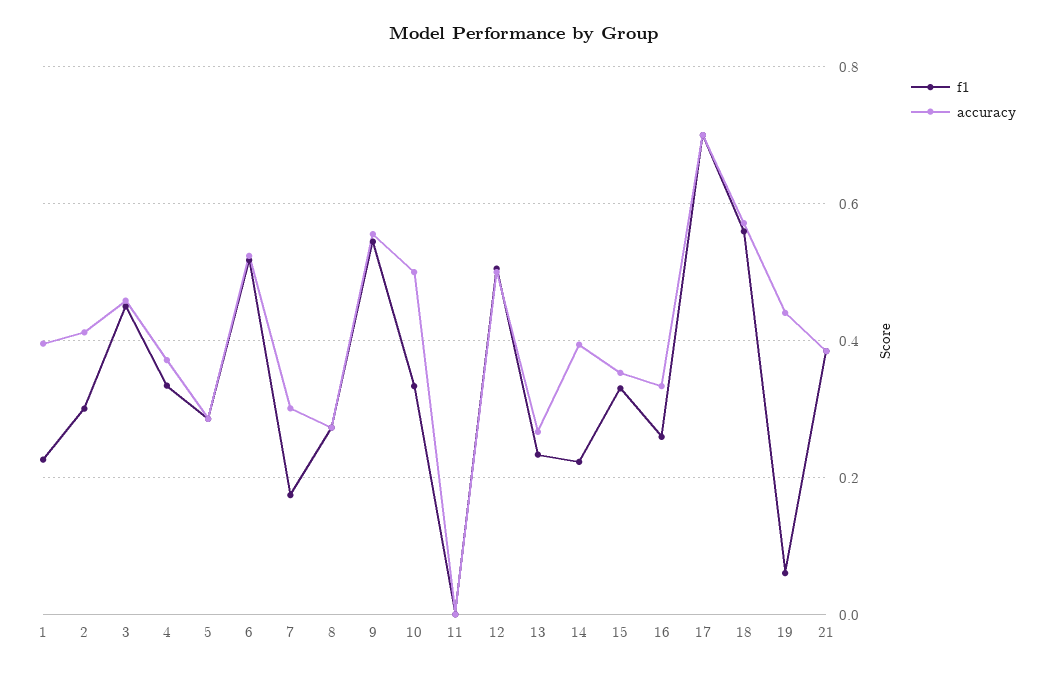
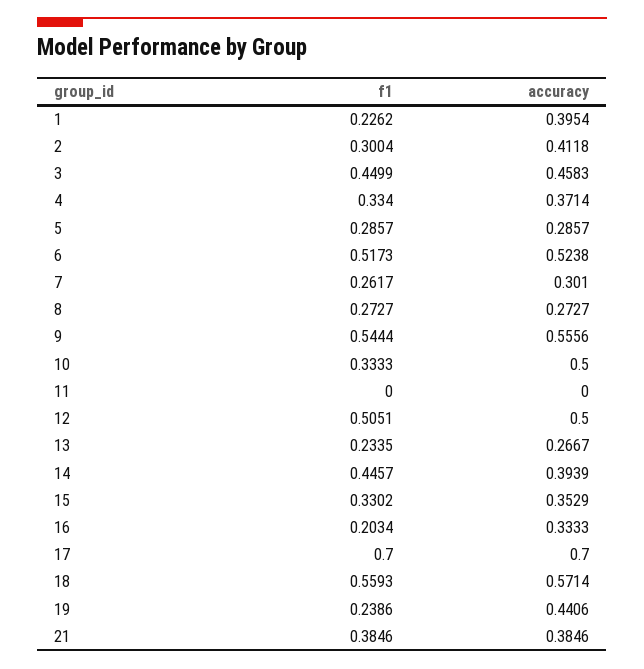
f1, 7: 0.18 -> 0.2617
f1, 14: 0.22 -> 0.4457
f1, 16: 0.26 -> 0.2034
f1, 19: 0.06 -> 0.2386

